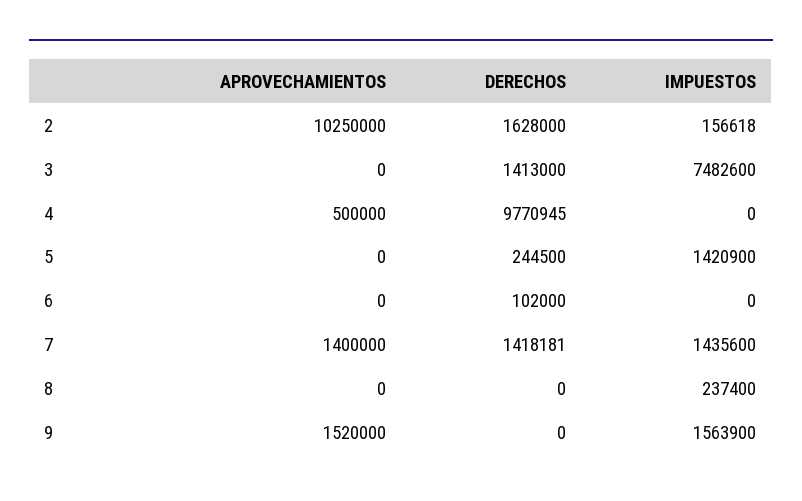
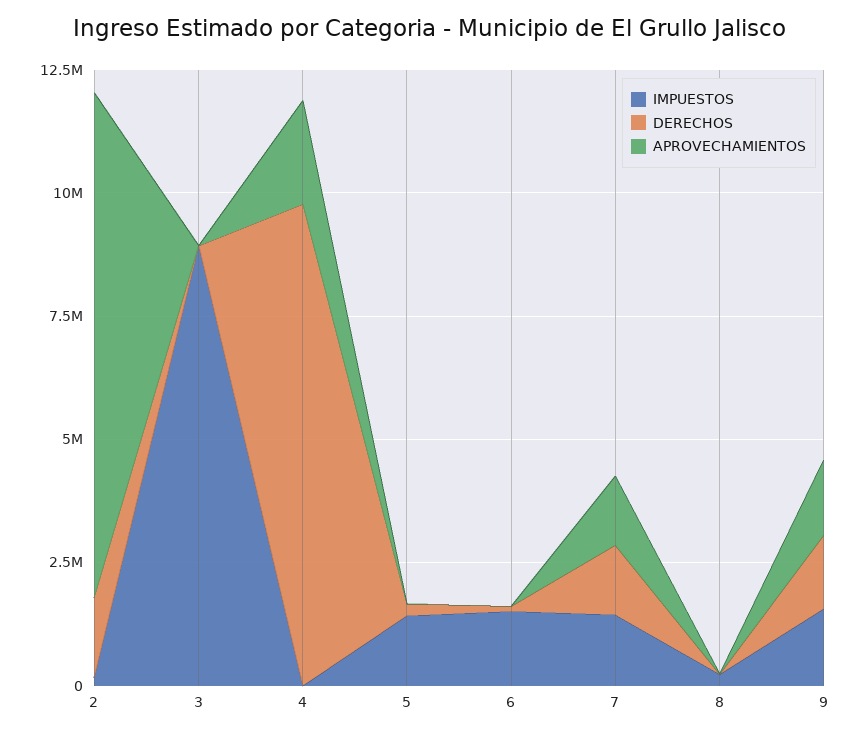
DERECHOS, 3: 1413000 -> 0
IMPUESTOS, 3: 7482600 -> 9000000
APROVECHAMIENTOS, 4: 500000 -> 2000000
IMPUESTOS, 6: 0 -> 1500000
DERECHOS, 9: 0 -> 1500000

